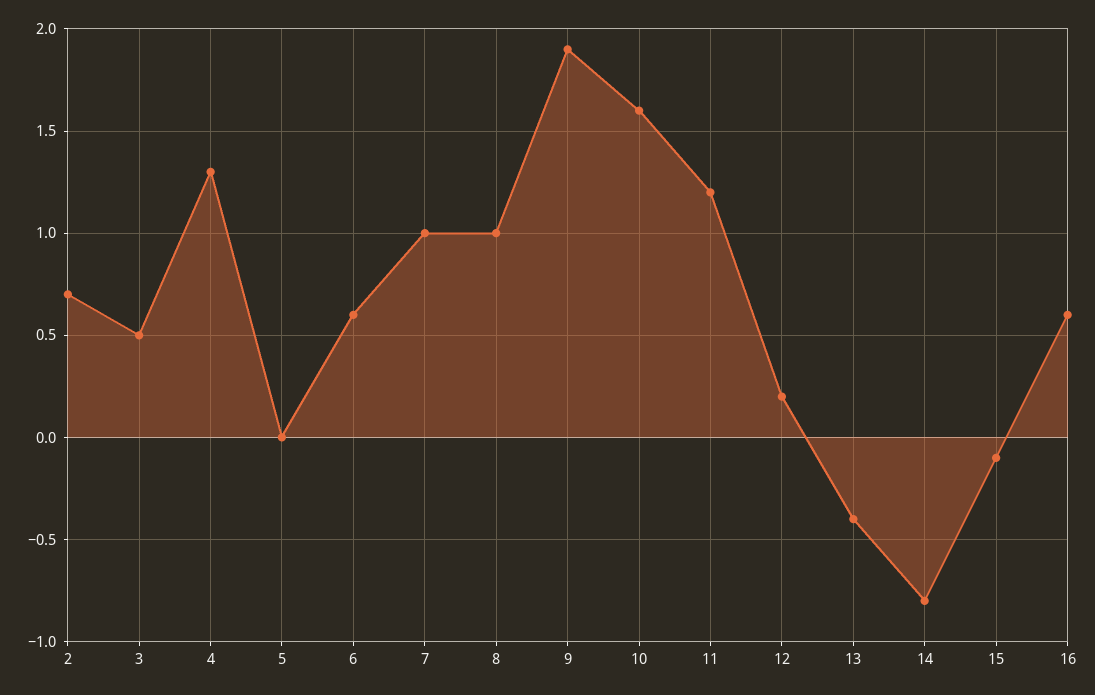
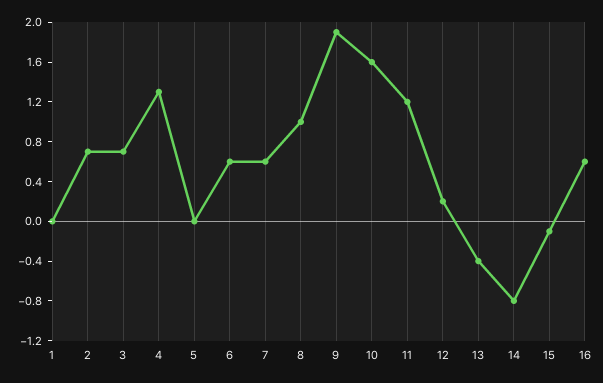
3: 0.5 -> 0.7
7: 1 -> 0.6
1: none -> 0

